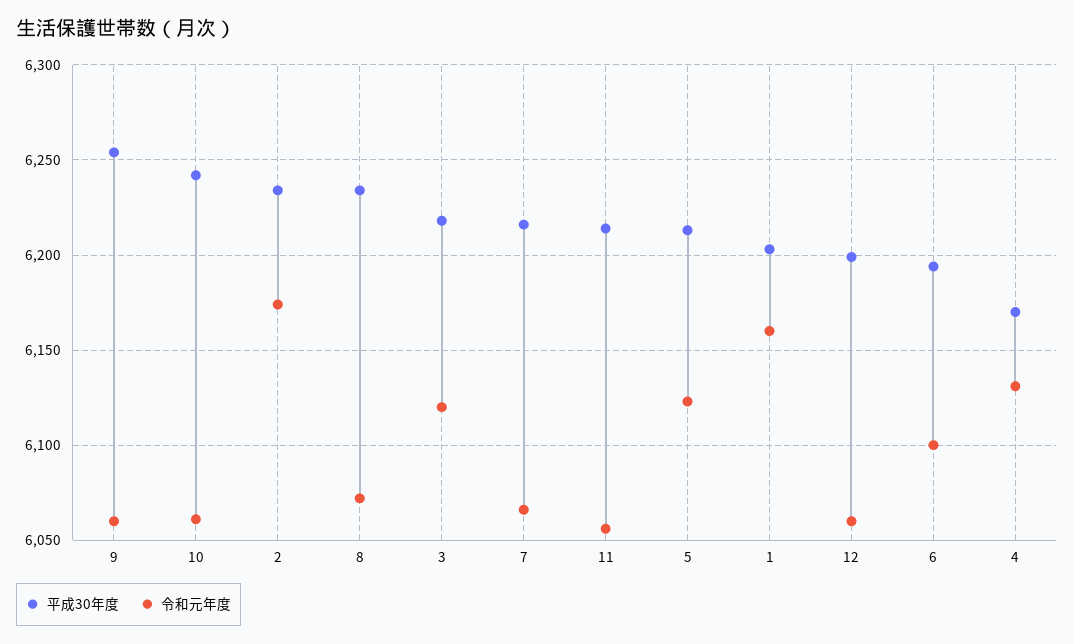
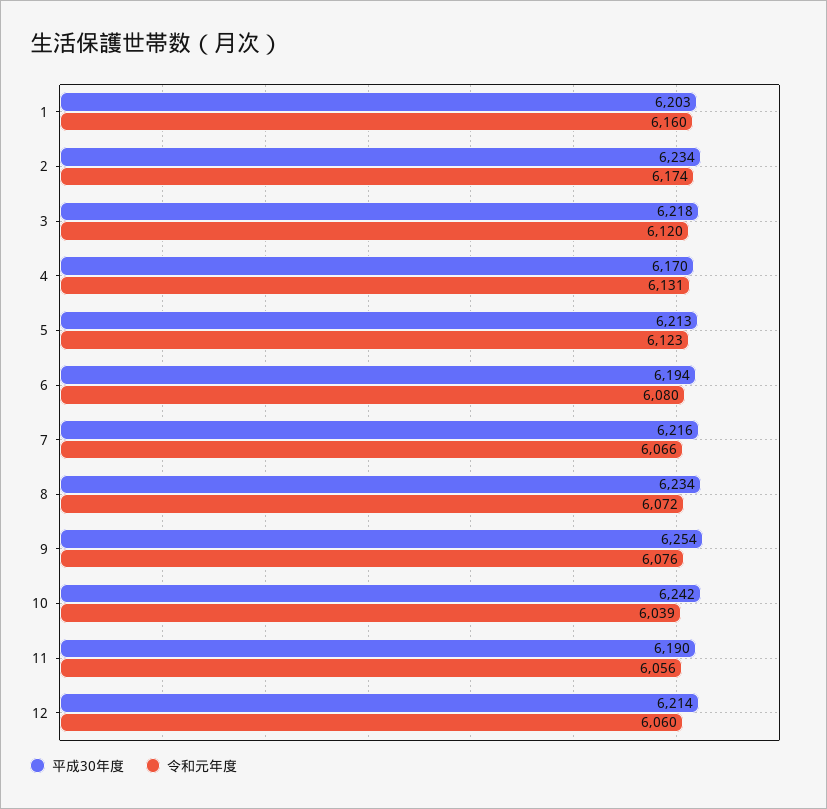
令和元年度, 9: 6060 -> 6076
令和元年度, 10: 6060 -> 6039
平成30年度, 11: 6215 -> 6190
平成30年度, 12: 6200 -> 6214
令和元年度, 6: 6100 -> 6080

